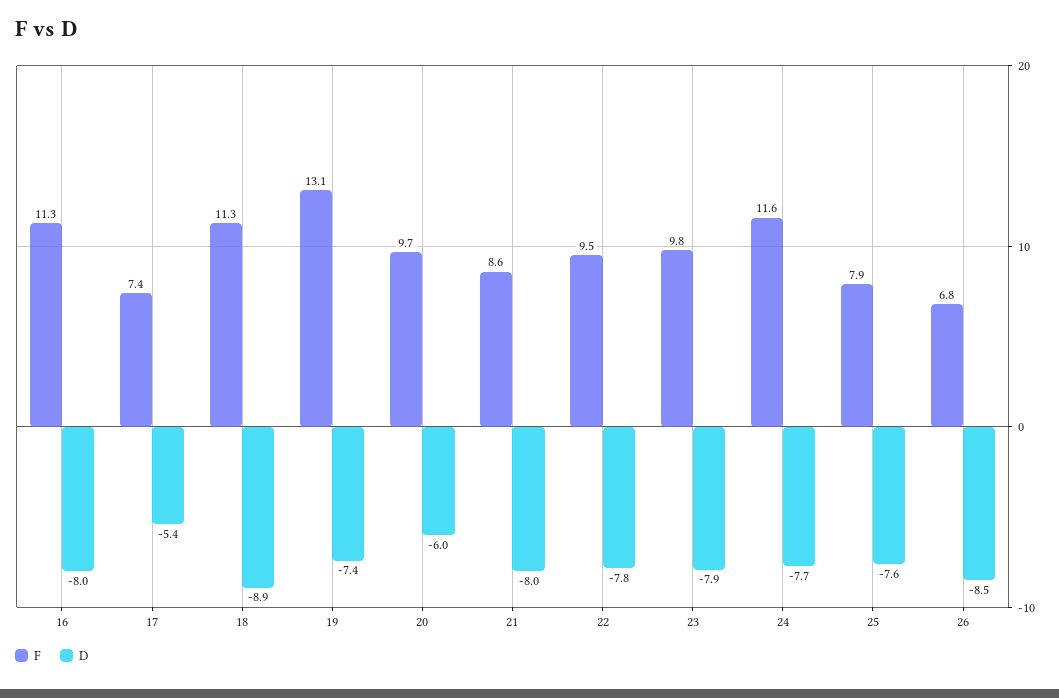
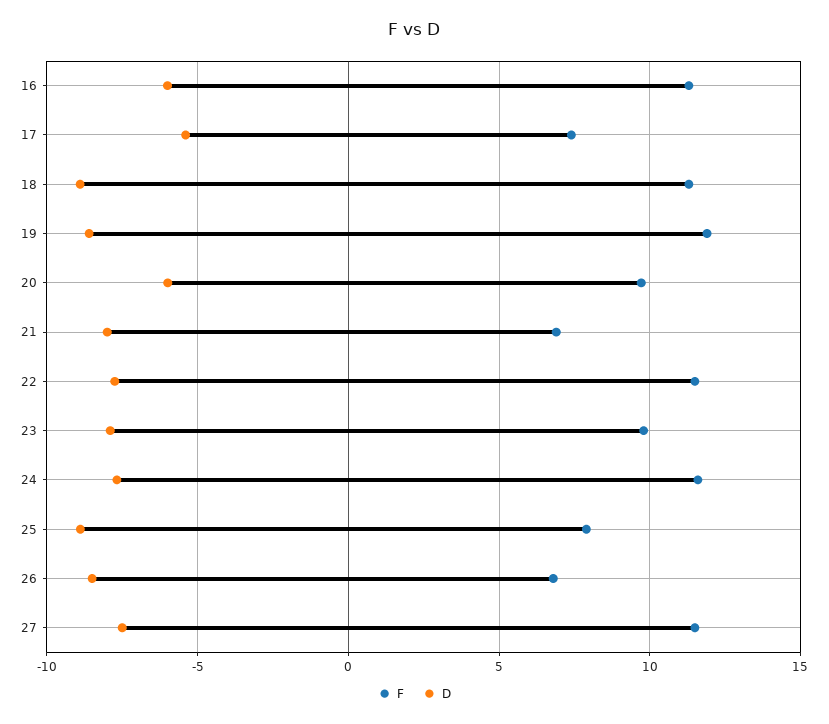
D, 16: -8 -> -6
F, 19: 13.1 -> 12
D, 19: -7.4 -> -8.5
F, 21: 8.6 -> 7
F, 22: 9.5 -> 11.5
D, 25: -7.6 -> -9
F, 27: none -> 11.5
D, 27: none -> -7.5

